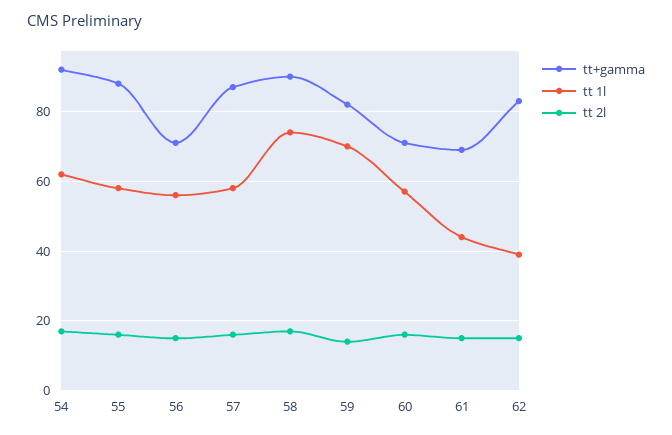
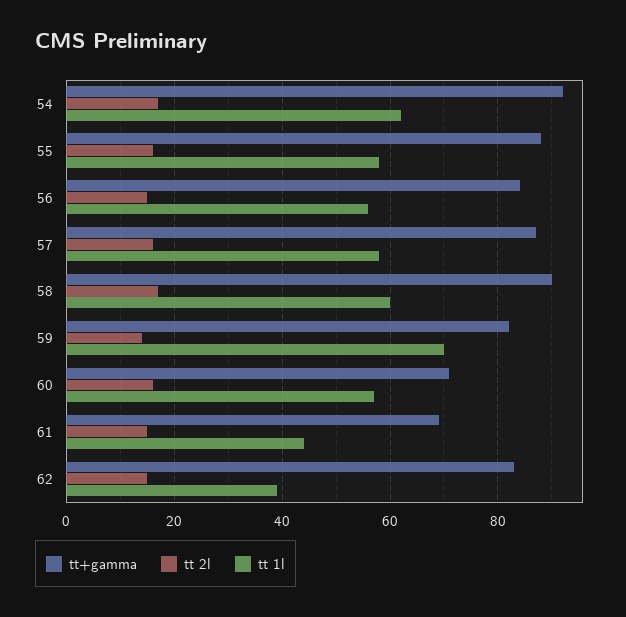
tt+gamma, 56: 70 -> 85
tt 1l, 58: 75 -> 60

